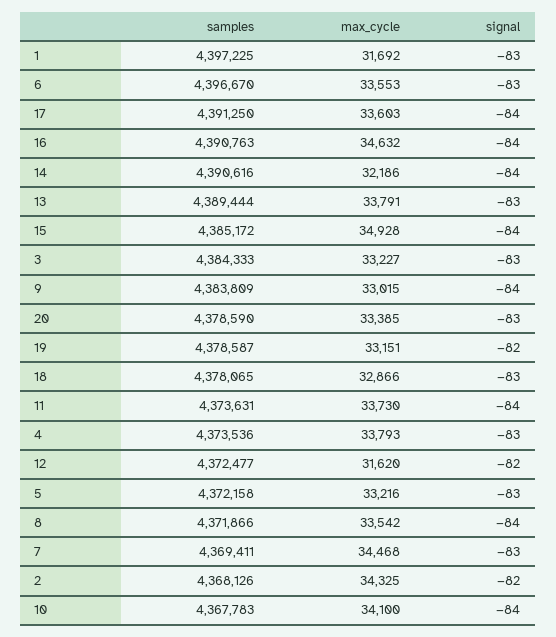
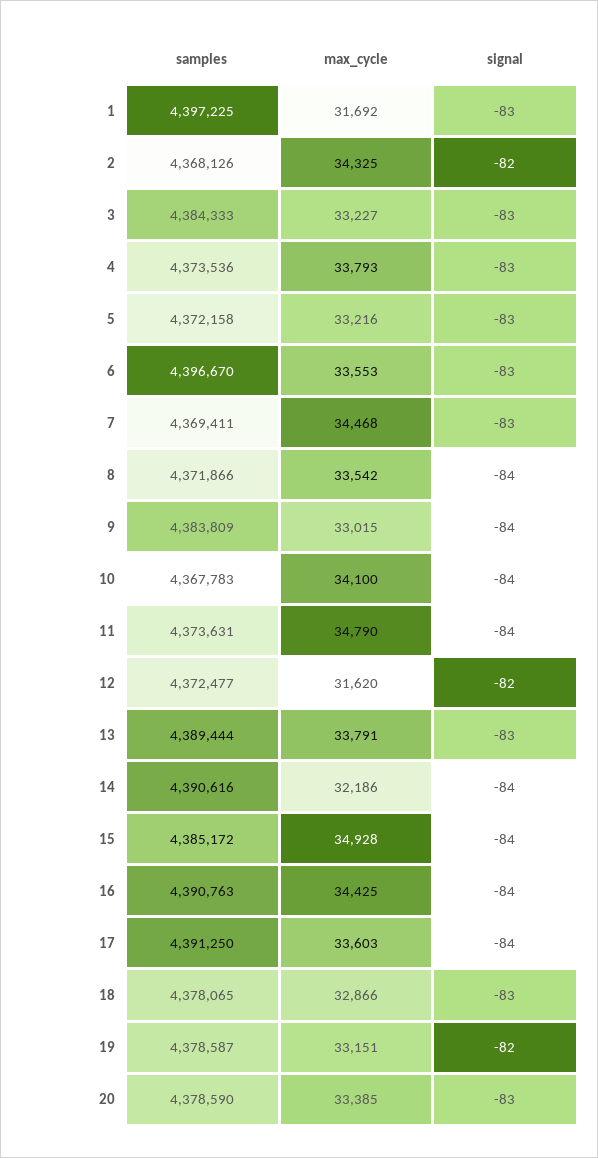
max_cycle, 16: 34632 -> 34425
max_cycle, 11: 33730 -> 34790

